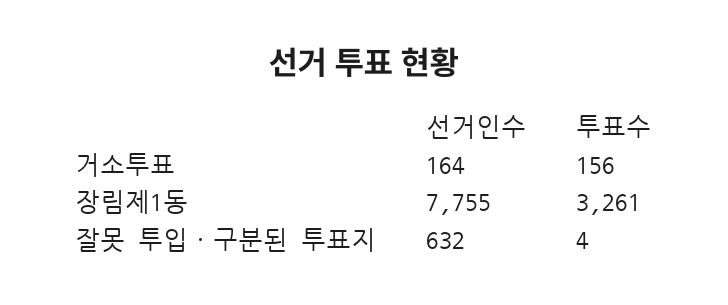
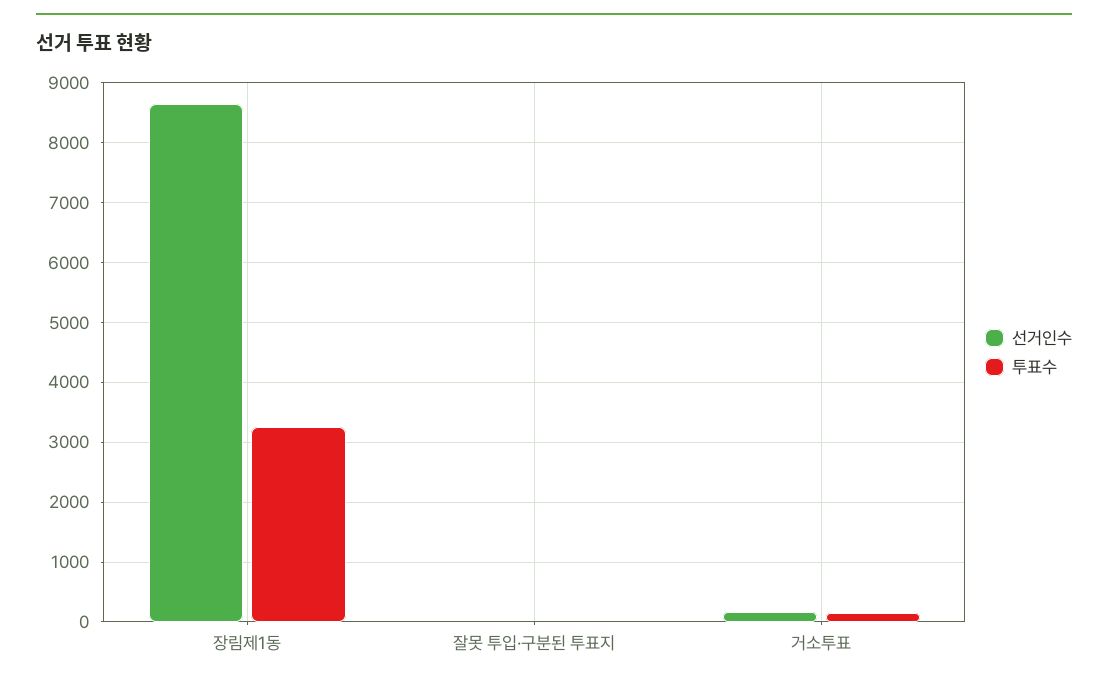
선거인수, 장림제1동: 7755 -> 8600
선거인수, 잘못 투입·구분된 투표지: 632 -> 0

